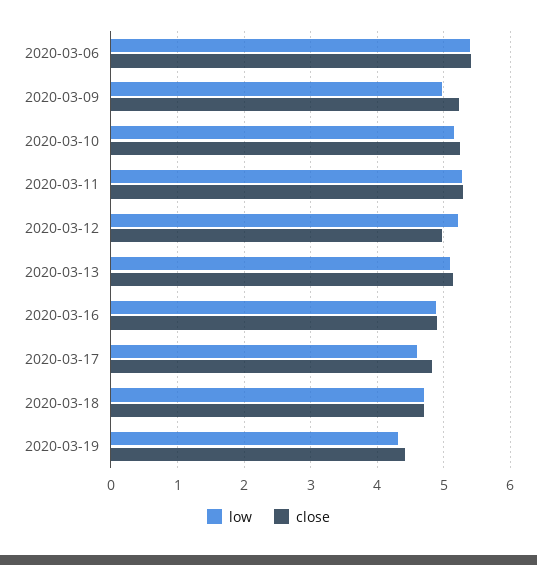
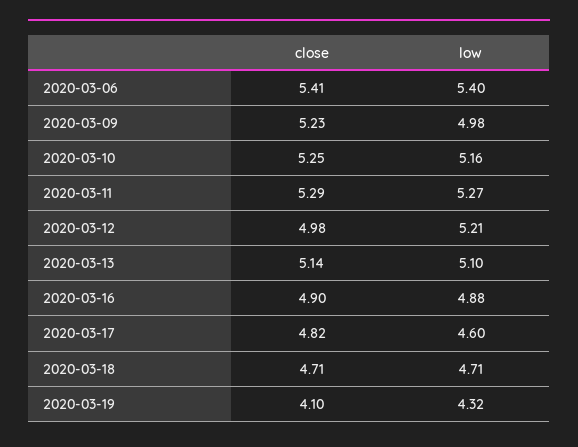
close, 2020-03-19: 4.4 -> 4.1

